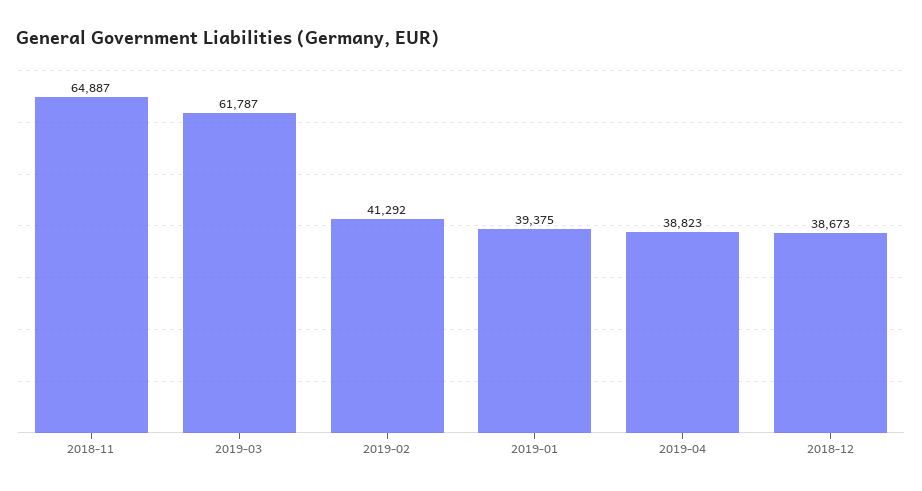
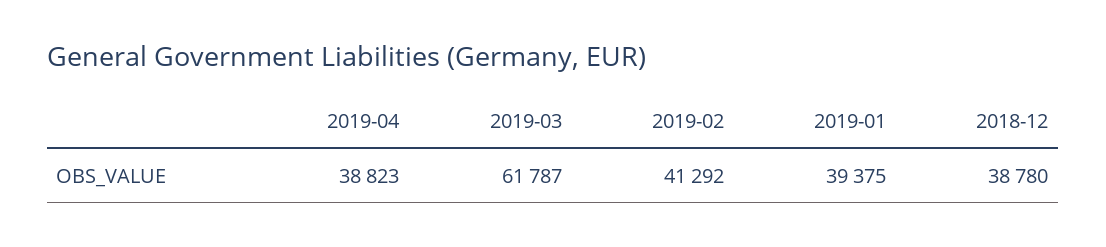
2018-11: 64887 -> none
2018-12: 38673 -> 38780

